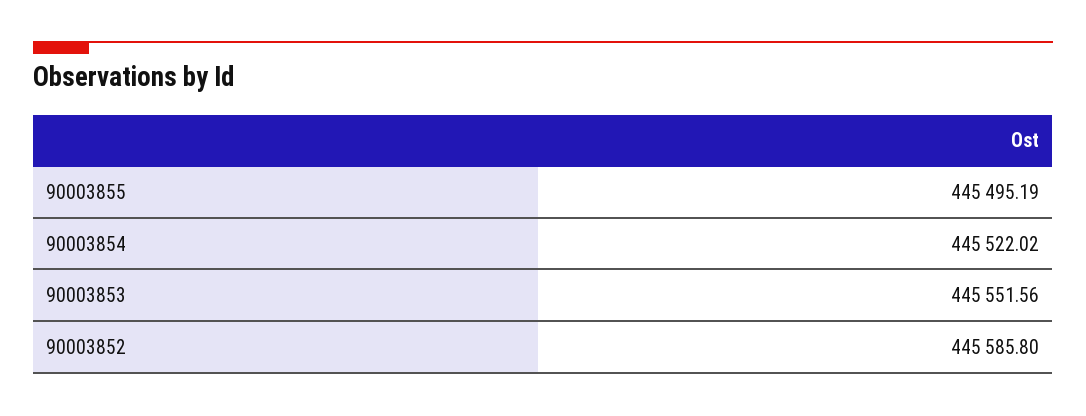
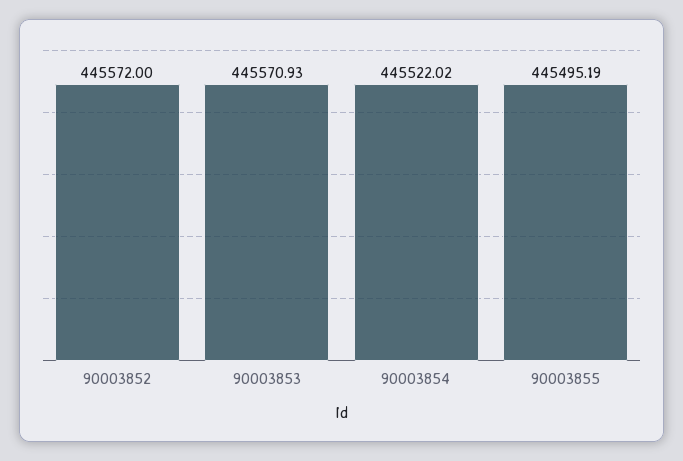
90003853: 445551.56 -> 445570.93
90003852: 445585.8 -> 445572

